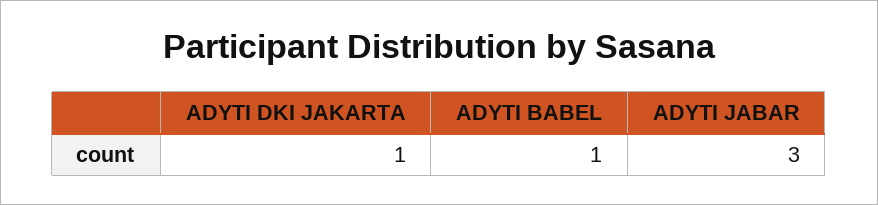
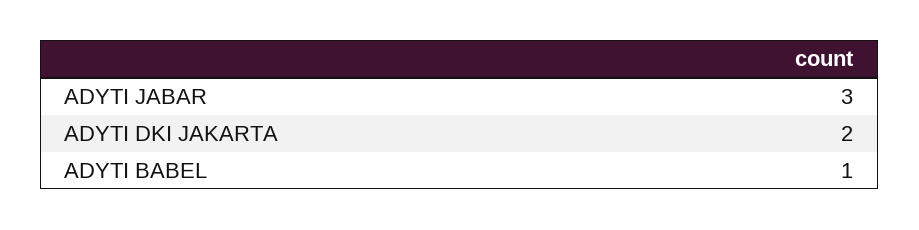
ADYTI DKI JAKARTA: 1 -> 2

